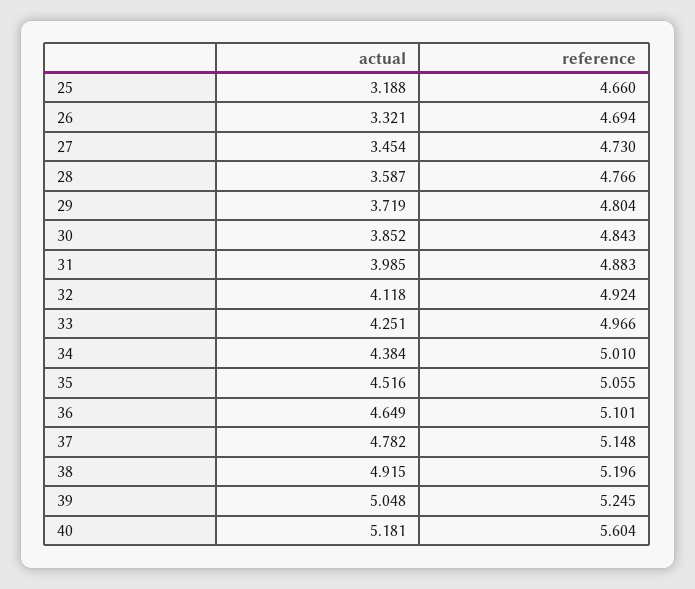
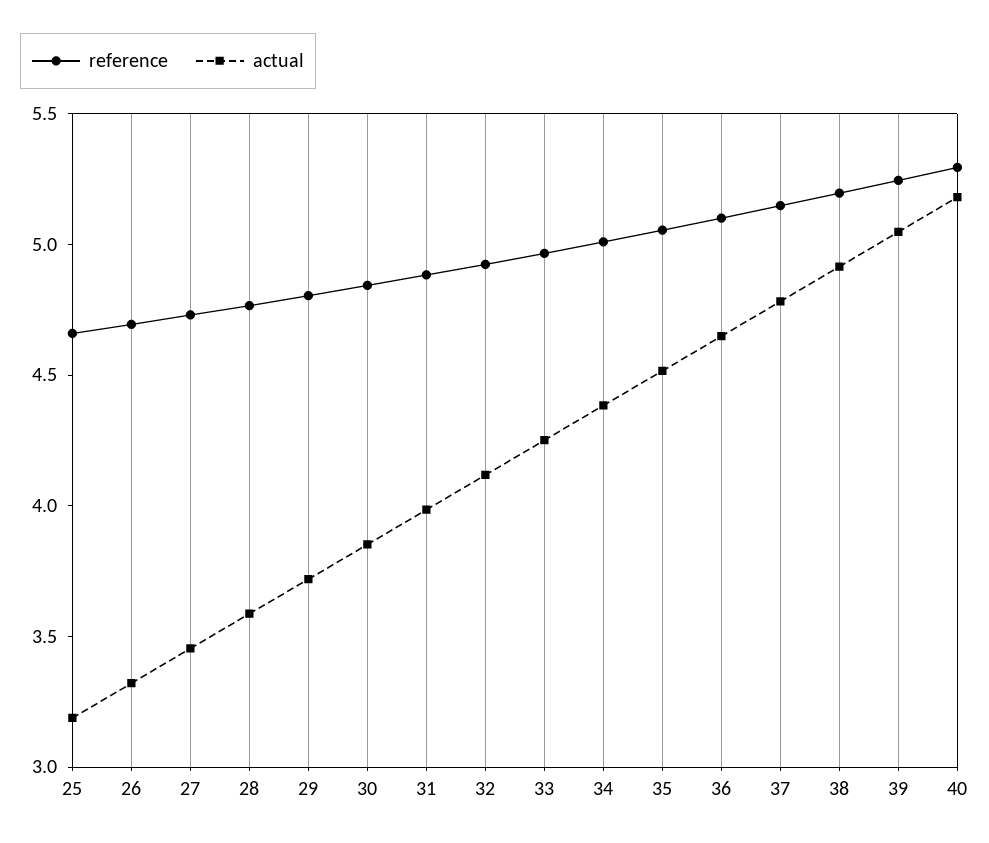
reference, 40: 5.604 -> 5.3

